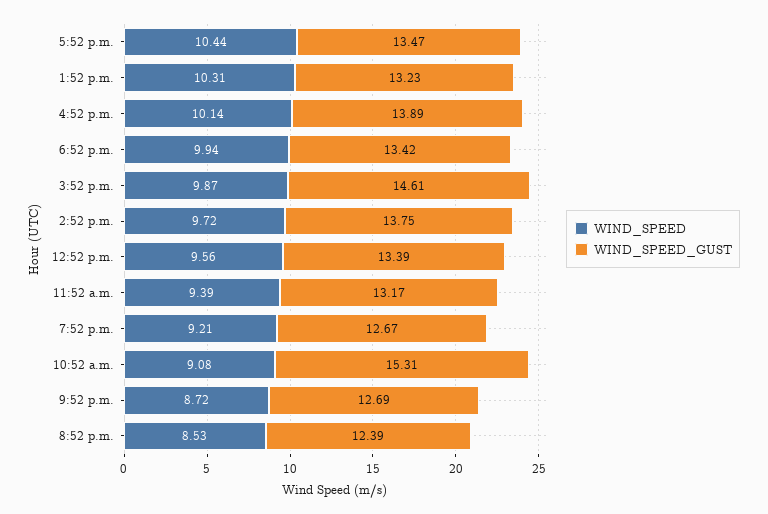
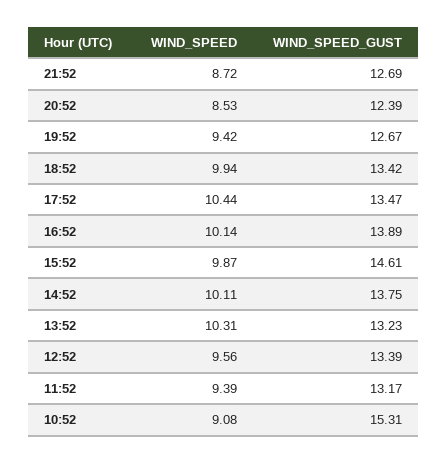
WIND_SPEED, 2:52 p.m.: 9.72 -> 10.11
WIND_SPEED, 7:52 p.m.: 9.21 -> 9.42

